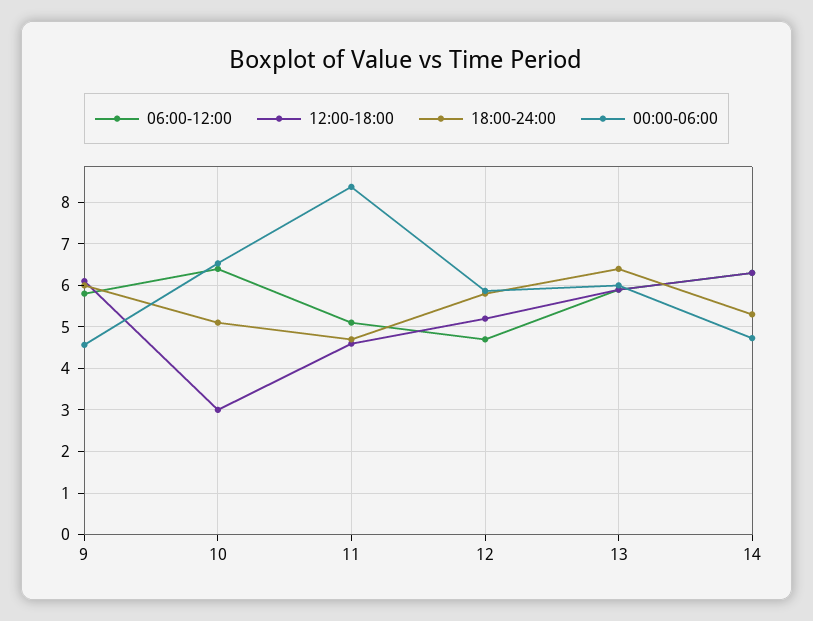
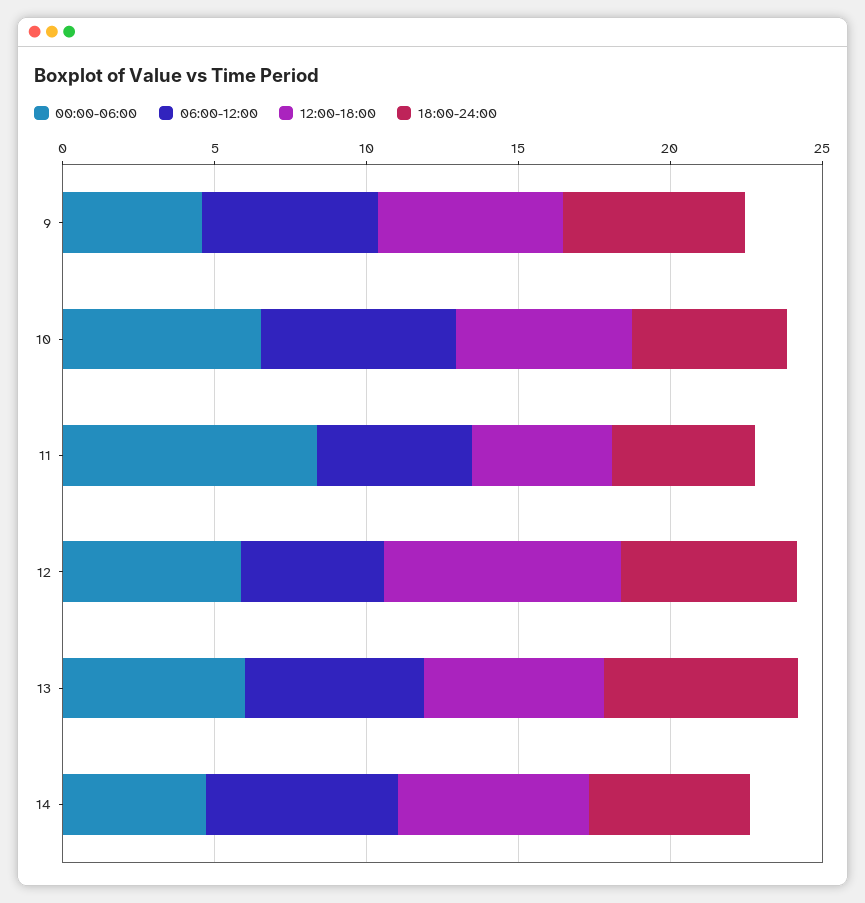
12:00-18:00, 10: 3 -> 6
12:00-18:00, 12: 5.2 -> 8

